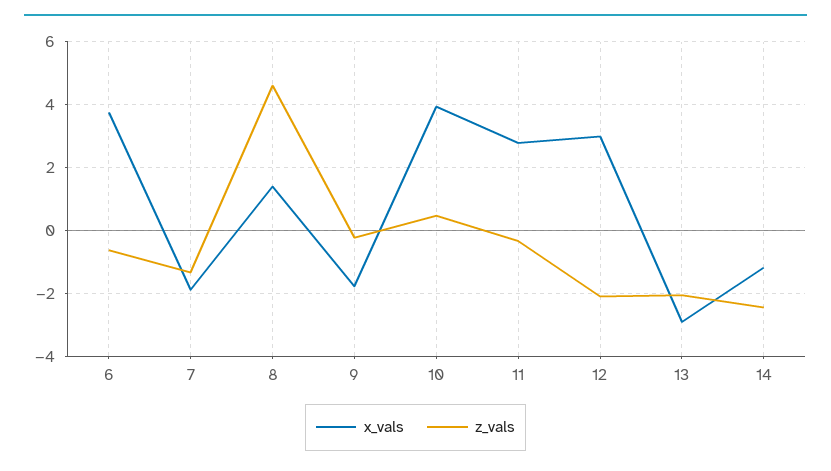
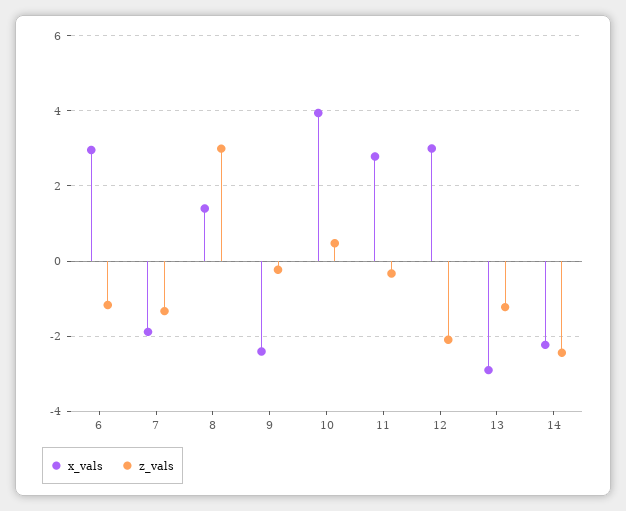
x_vals, 6: 3.8 -> 3
z_vals, 6: -0.6 -> -1.2
z_vals, 8: 4.6 -> 3
x_vals, 9: -1.8 -> -2.4
z_vals, 13: -2 -> -1.2
x_vals, 14: -1.2 -> -2.2

